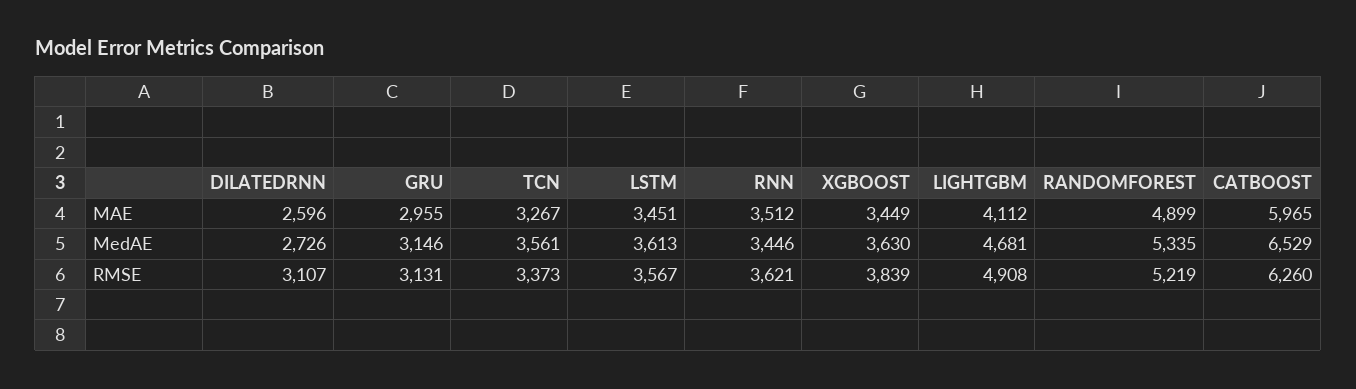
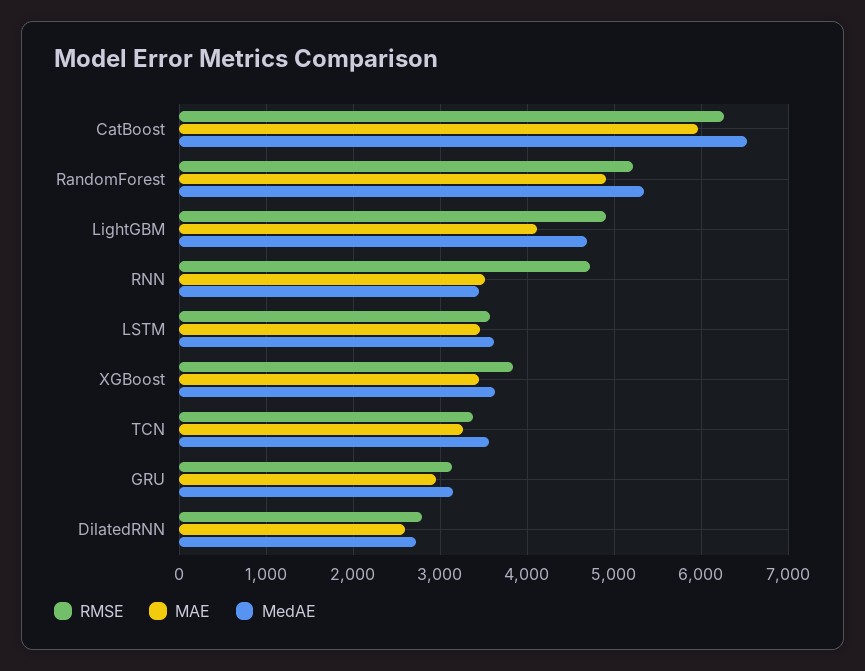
RMSE, DILATEDRNN: 3107 -> 2800
RMSE, RNN: 3621 -> 4700

